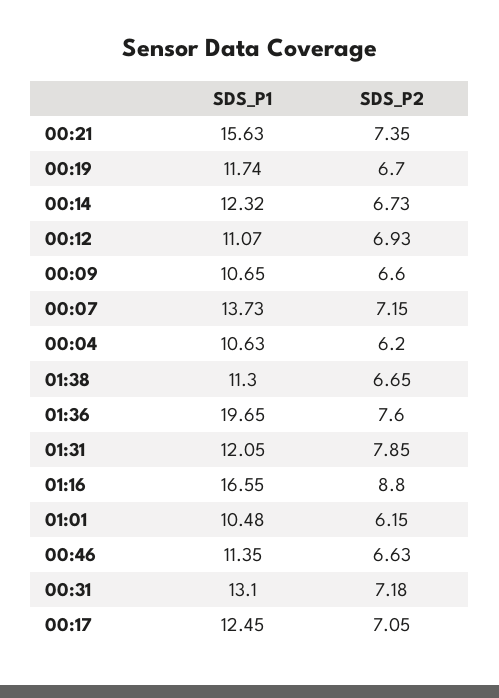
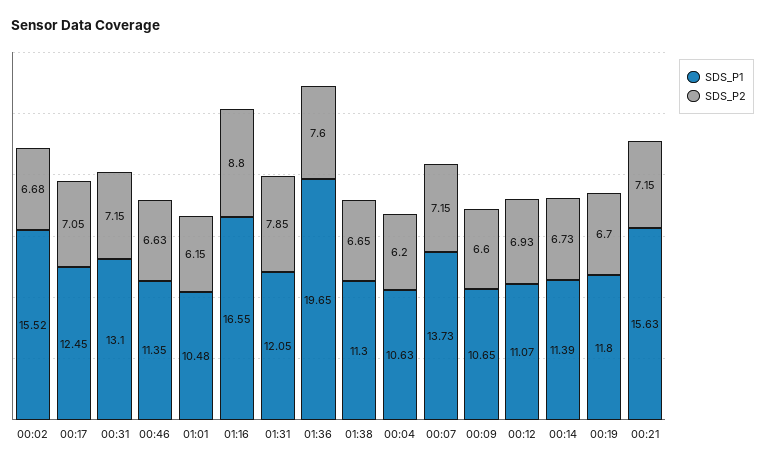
SDS_P2, 00:21: 7.35 -> 7.15
SDS_P1, 00:19: 11.74 -> 11.8
SDS_P1, 00:14: 12.32 -> 11.39
SDS_P2, 00:31: 7.18 -> 7.15
SDS_P1, 00:02: none -> 15.52
SDS_P2, 00:02: none -> 6.68

